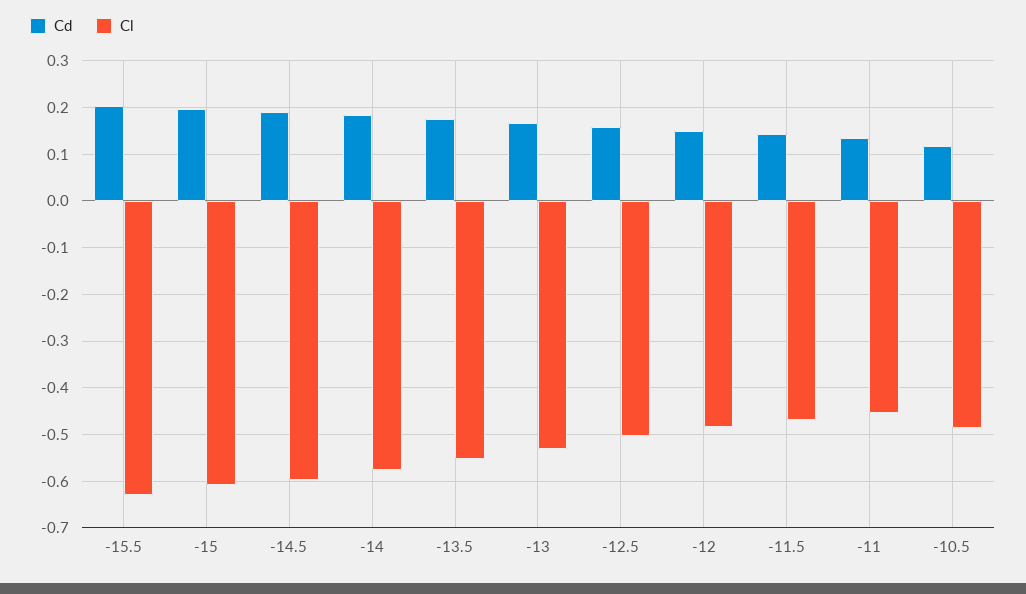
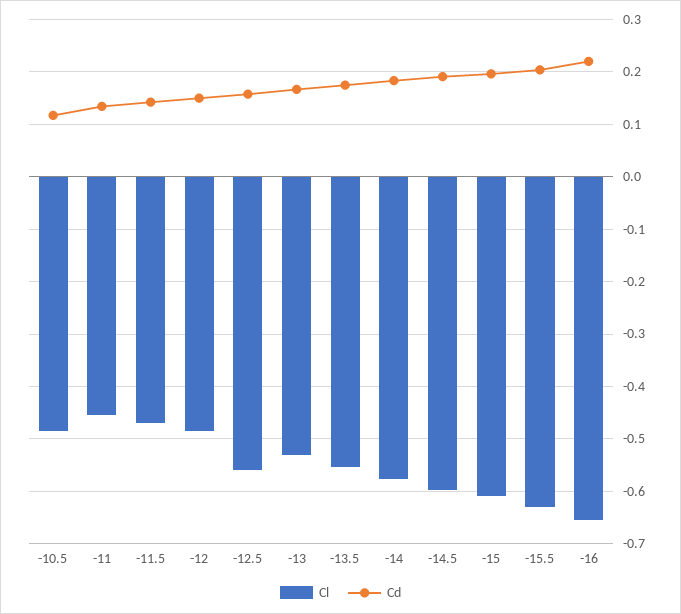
Cl, -12.5: -0.5 -> -0.56
Cl, -16: none -> -0.66
Cd, -16: none -> 0.22

